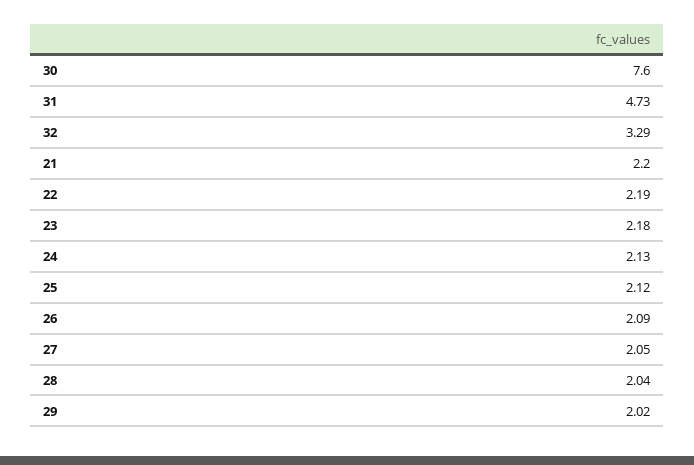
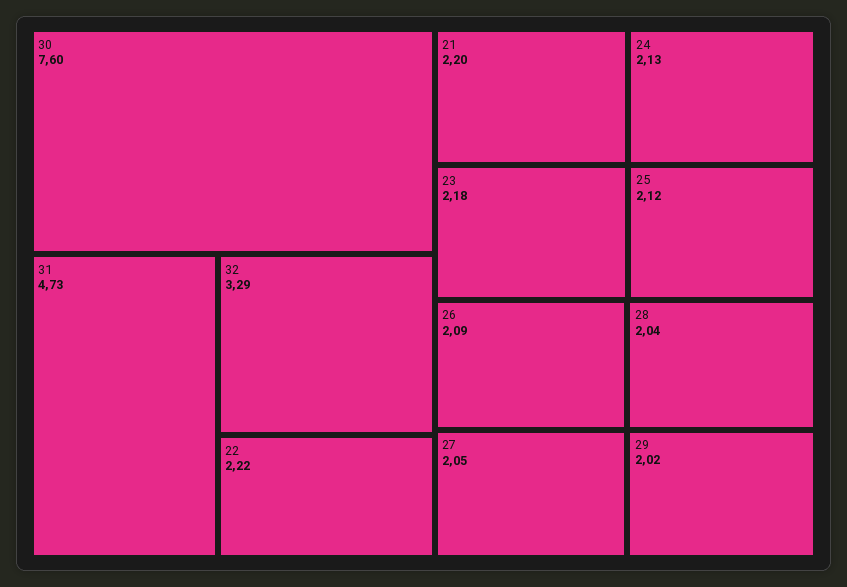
22: 2.19 -> 2.22

